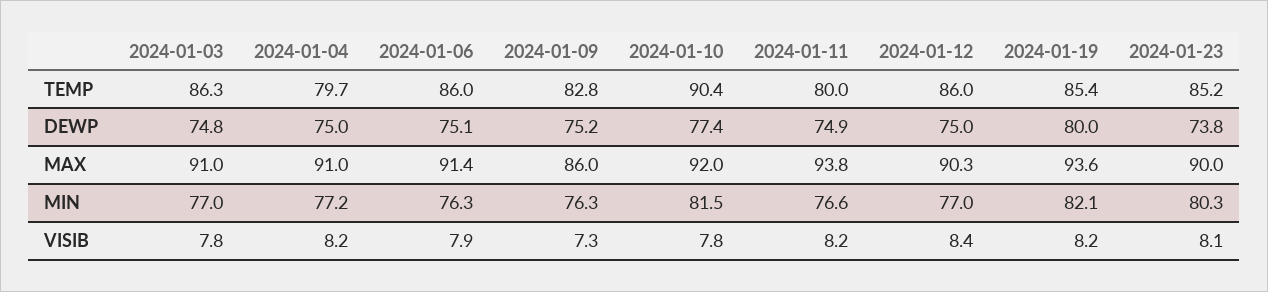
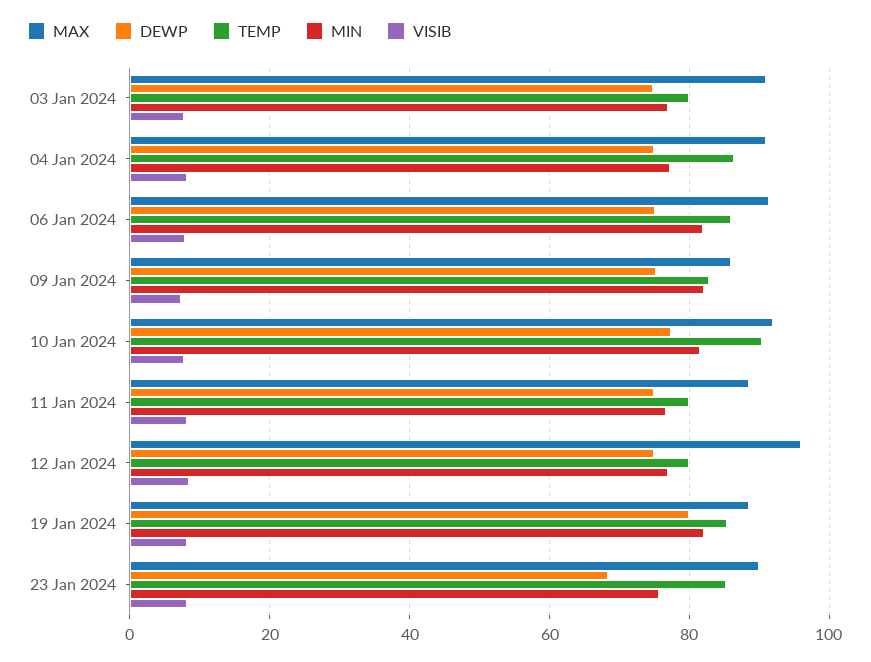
TEMP, 2024-01-03: 86.3 -> 80
TEMP, 2024-01-04: 79.7 -> 86
TEMP, 2024-01-12: 86 -> 80
DEWP, 2024-01-23: 73.8 -> 68
MAX, 2024-01-11: 93.8 -> 88
MAX, 2024-01-12: 90.3 -> 96
MAX, 2024-01-19: 93.6 -> 88
MIN, 2024-01-06: 76.3 -> 82
MIN, 2024-01-09: 76.3 -> 82
MIN, 2024-01-23: 80.3 -> 76

